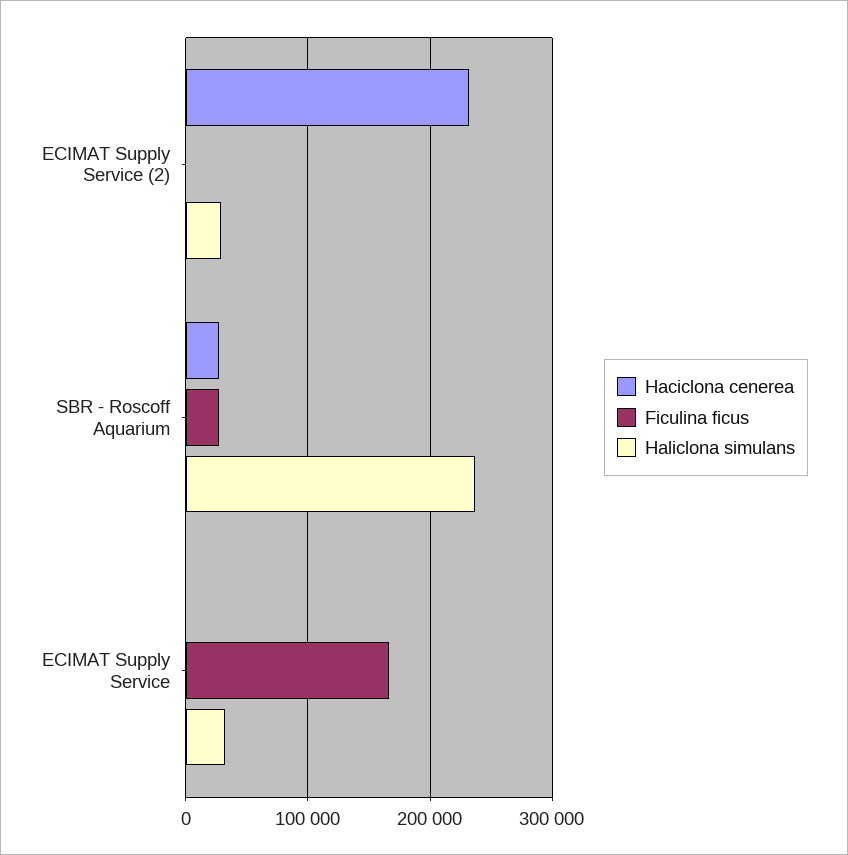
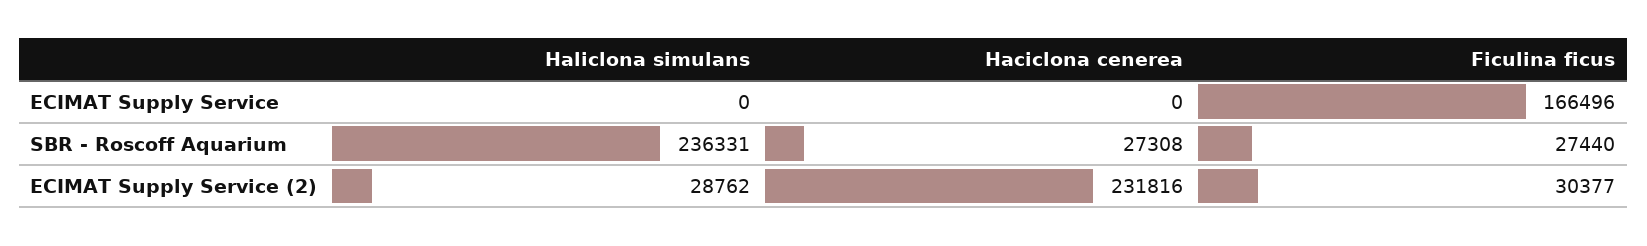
Ficulina ficus, ECIMAT Supply Service (2): 0 -> 30377
Haliclona simulans, ECIMAT Supply Service: 30000 -> 0

